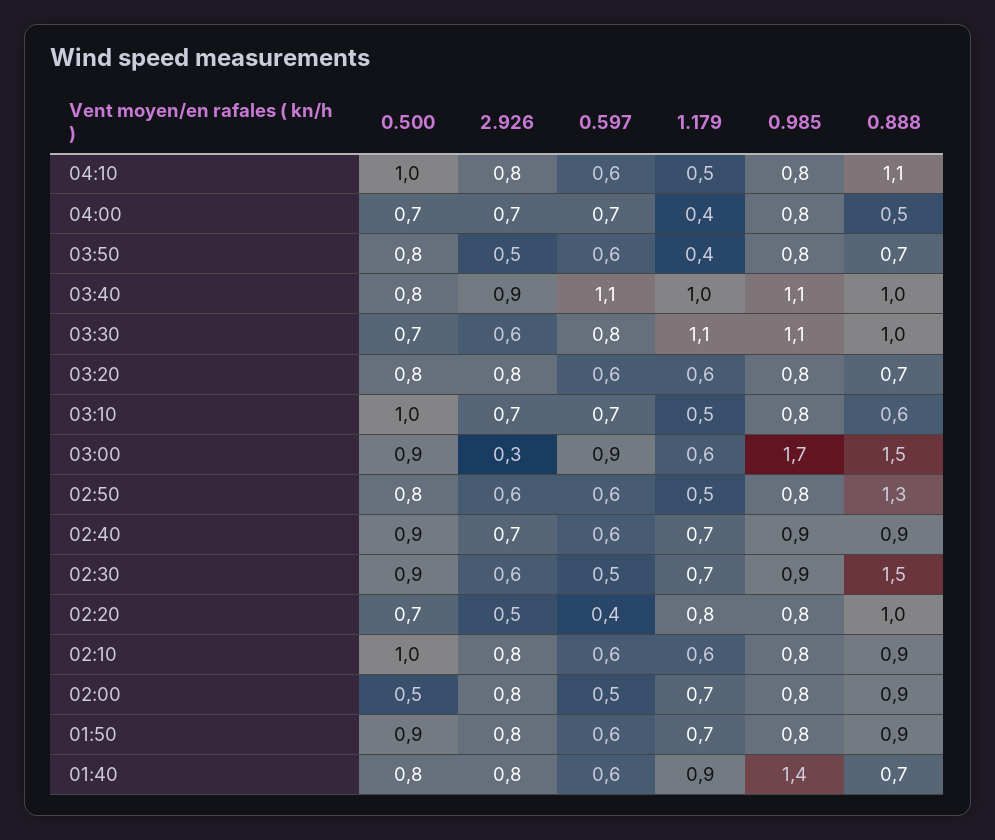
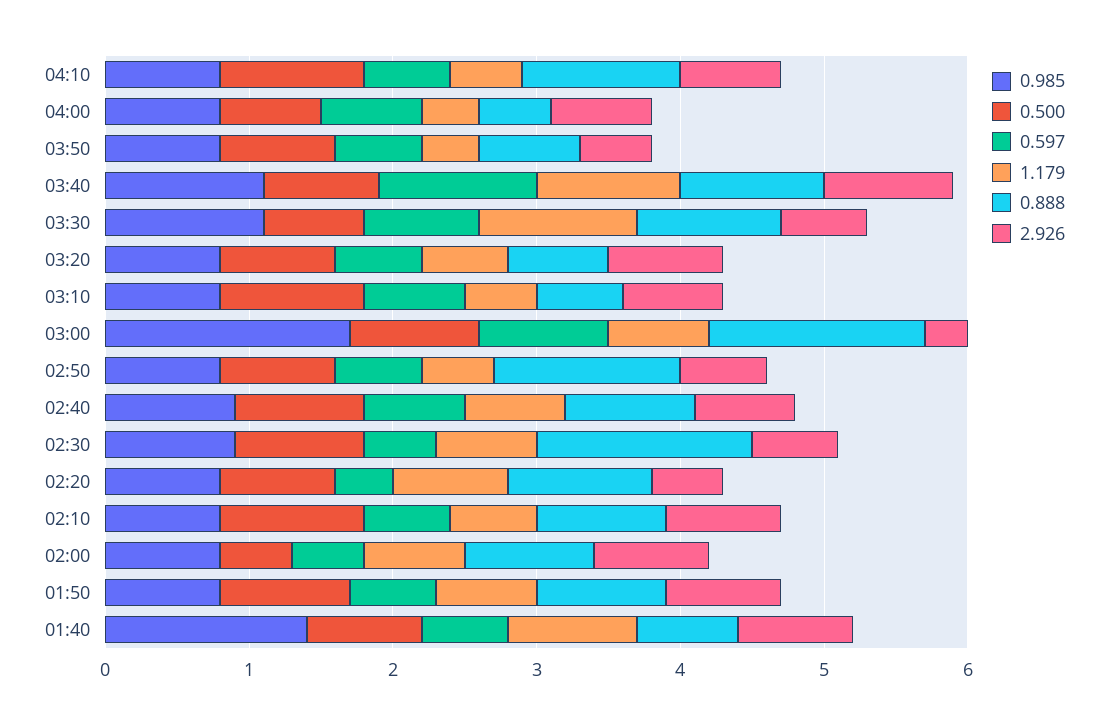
2.926, 04:10: 0.8 -> 0.7
1.179, 03:00: 0.6 -> 0.7
0.597, 02:40: 0.6 -> 0.7
0.500, 02:20: 0.7 -> 0.8

